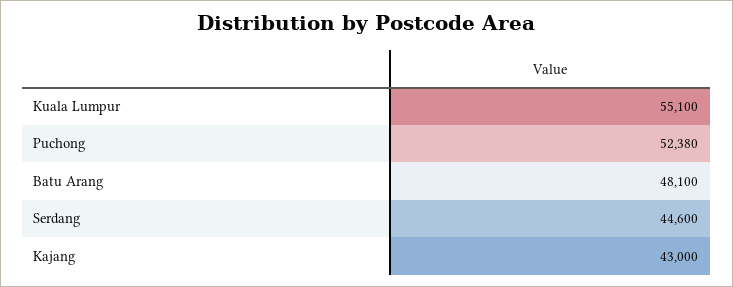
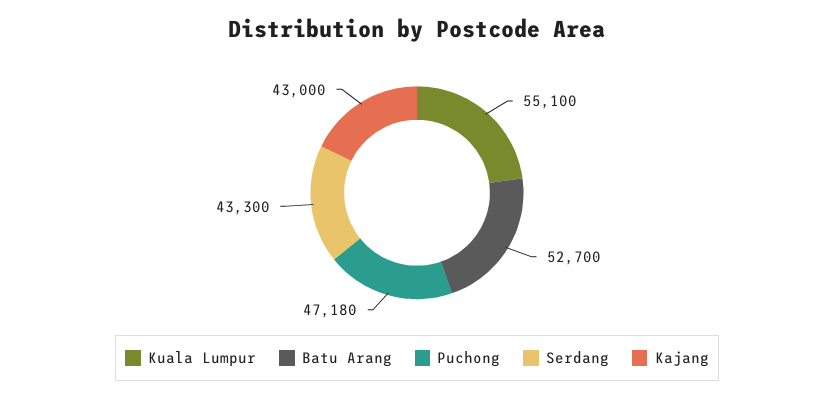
Puchong: 52380 -> 47180
Batu Arang: 48100 -> 52700
Serdang: 44600 -> 43300

